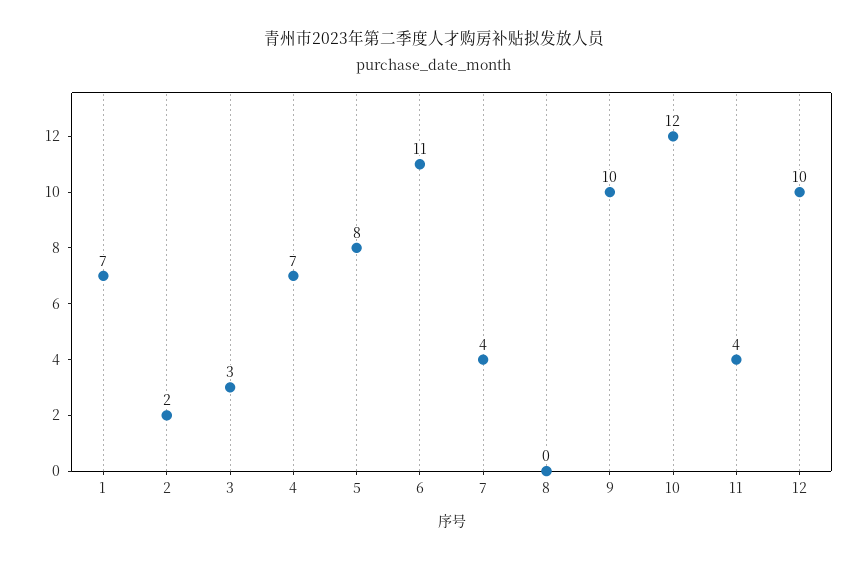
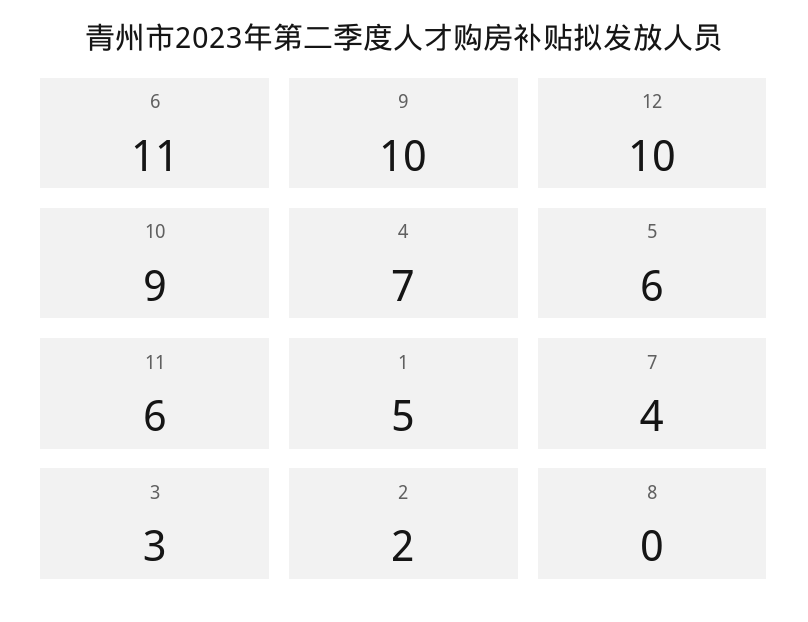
1: 7 -> 5
5: 8 -> 6
10: 12 -> 9
11: 4 -> 6

